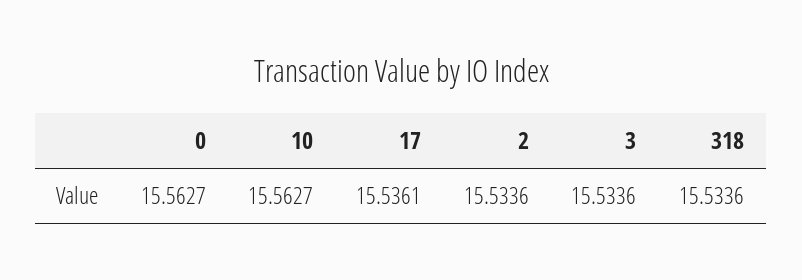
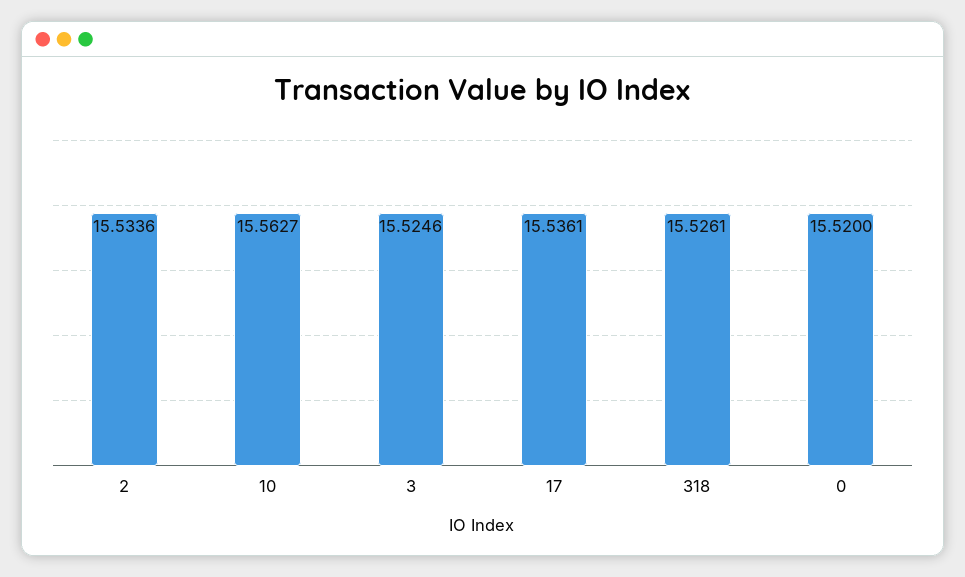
0: 15.5627 -> 15.52
3: 15.5336 -> 15.5246
318: 15.5336 -> 15.5261

